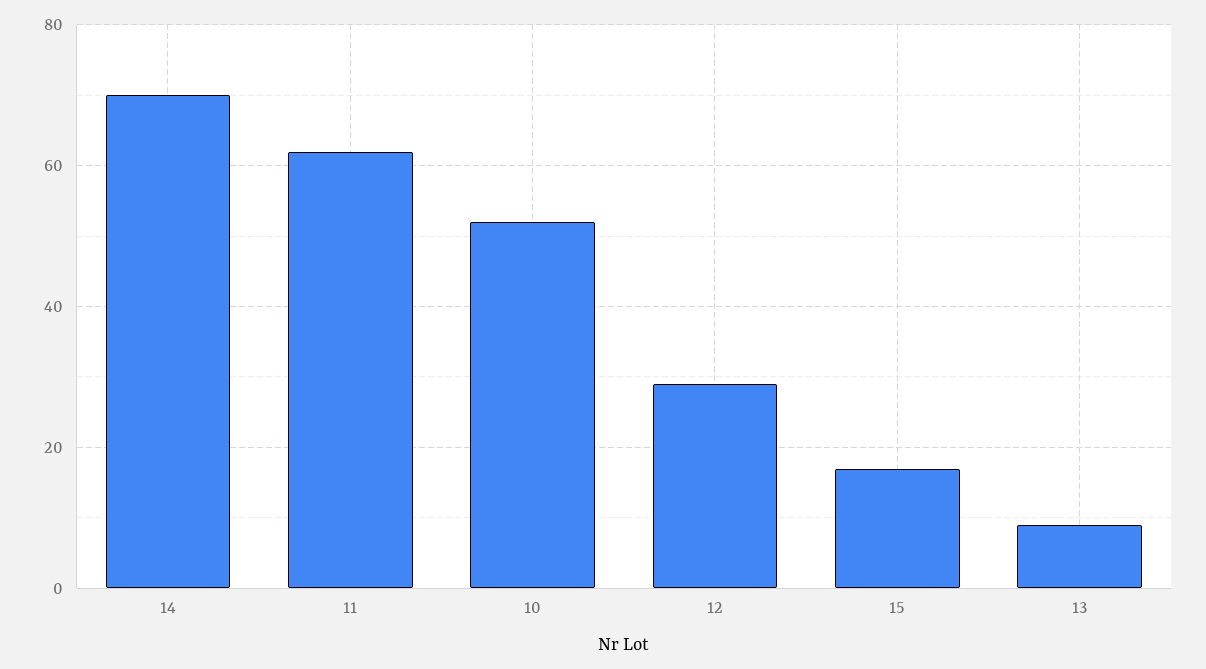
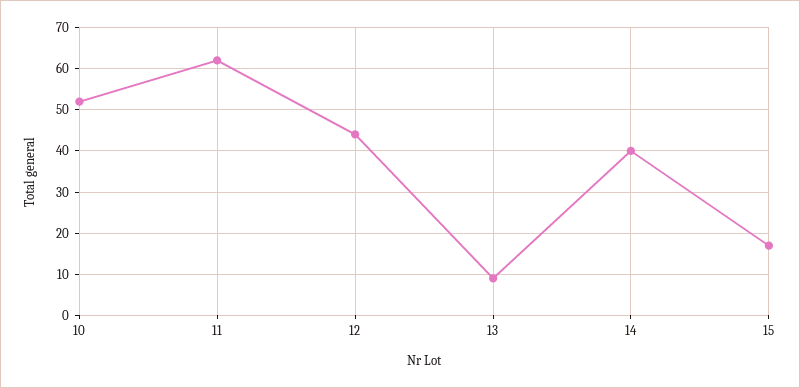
14: 70 -> 40
12: 30 -> 45

